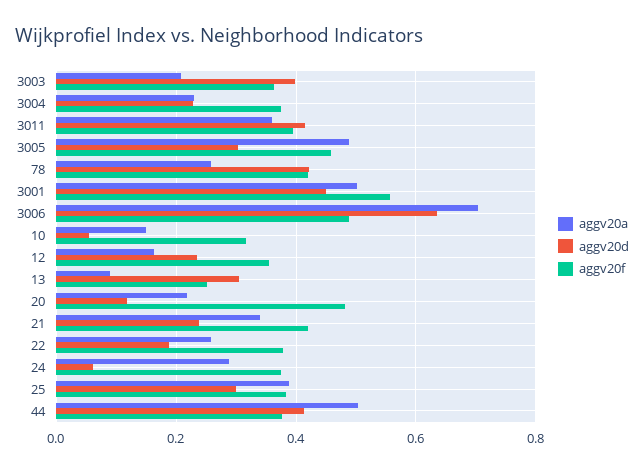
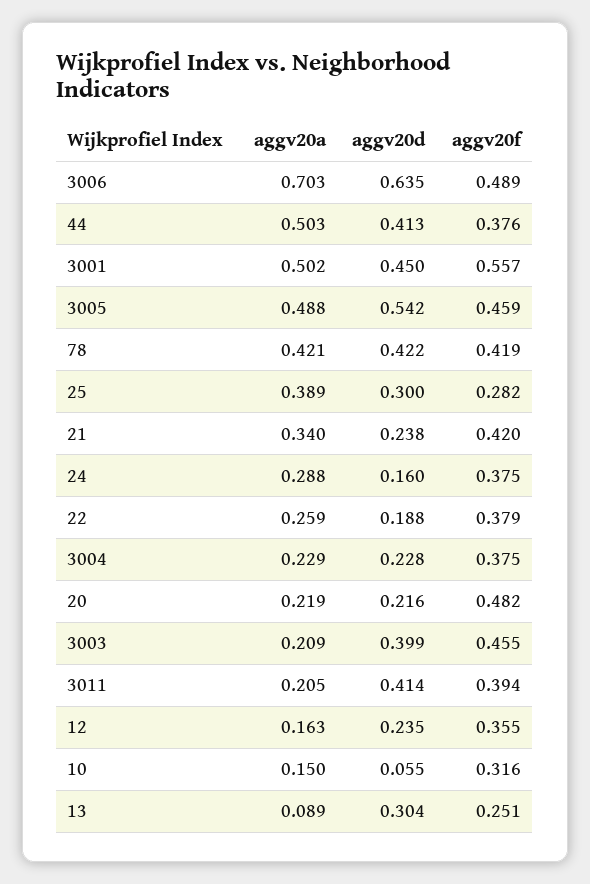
aggv20f, 3003: 0.36 -> 0.455
aggv20a, 3011: 0.36 -> 0.205
aggv20d, 3005: 0.3 -> 0.542
aggv20a, 78: 0.26 -> 0.421
aggv20d, 20: 0.12 -> 0.216
aggv20d, 24: 0.06 -> 0.16
aggv20f, 25: 0.38 -> 0.282

